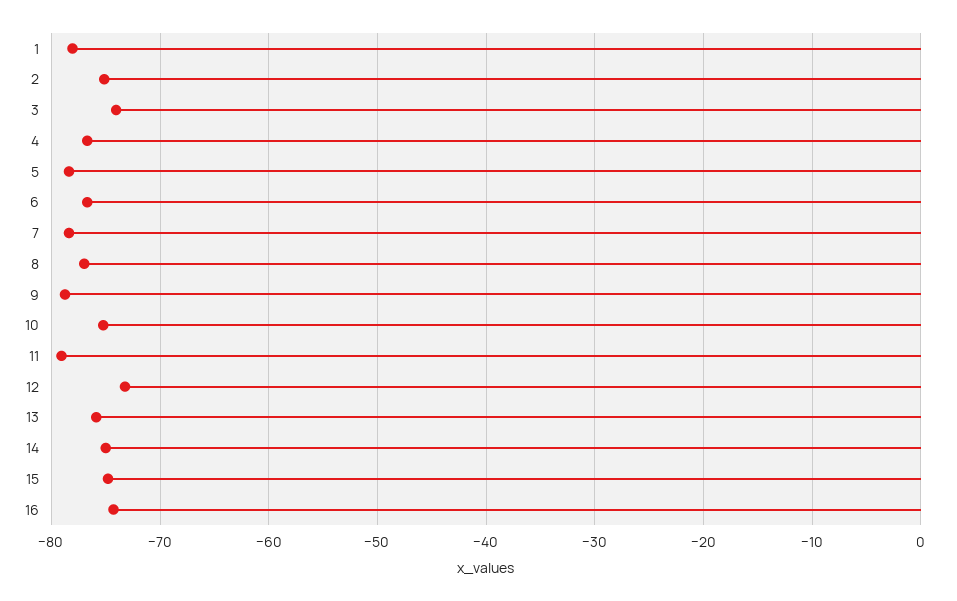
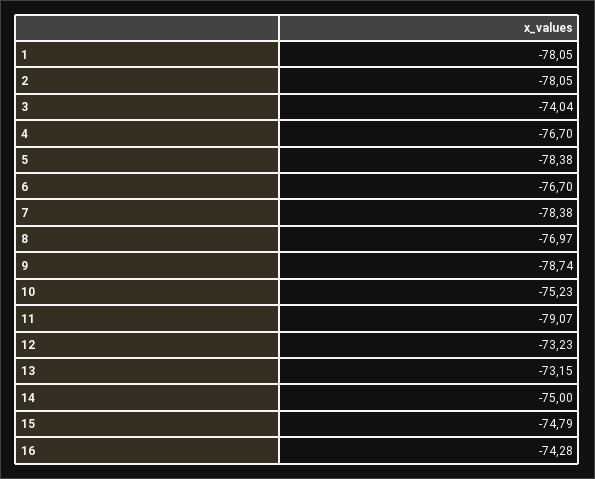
2: -75 -> -78.05
13: -76 -> -73.15

